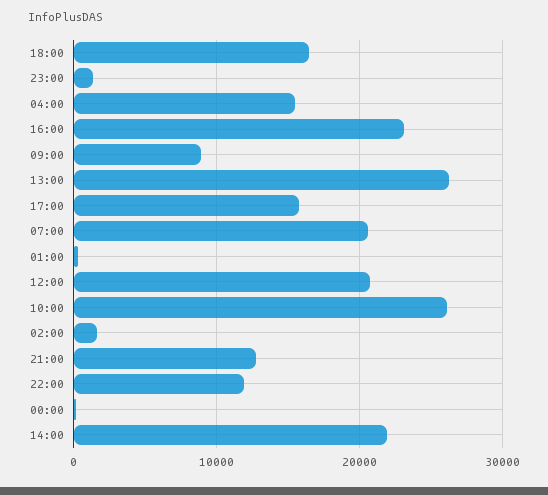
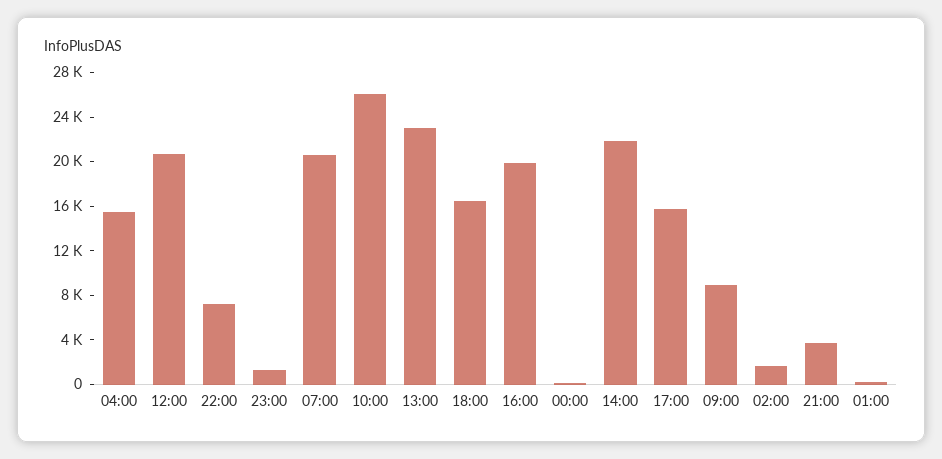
16:00: 23000 -> 20000
13:00: 26000 -> 23000
21:00: 13000 -> 4000
22:00: 12000 -> 7000

